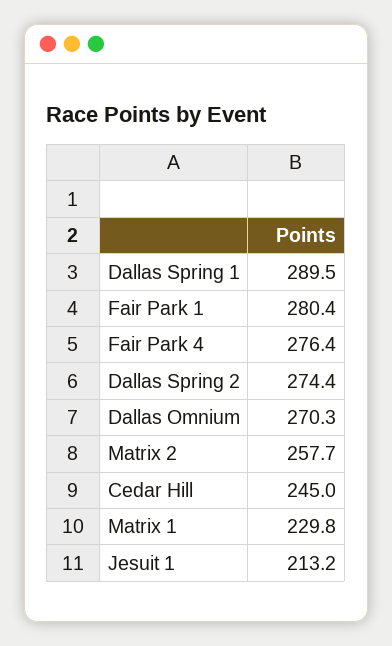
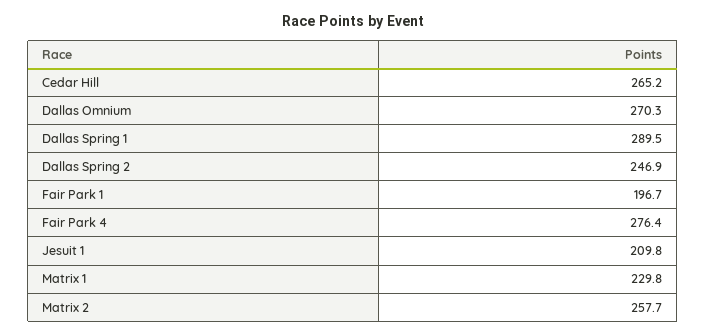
Fair Park 1: 280.4 -> 196.7
Dallas Spring 2: 274.4 -> 246.9
Cedar Hill: 245 -> 265.2
Jesuit 1: 213.2 -> 209.8

